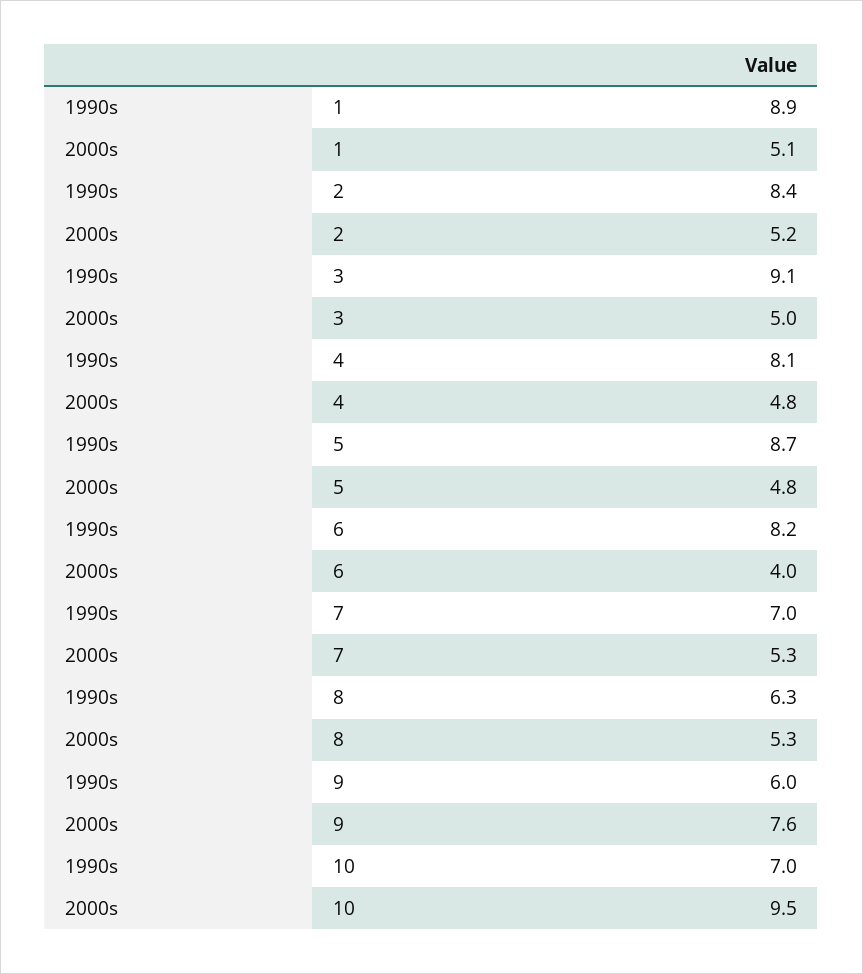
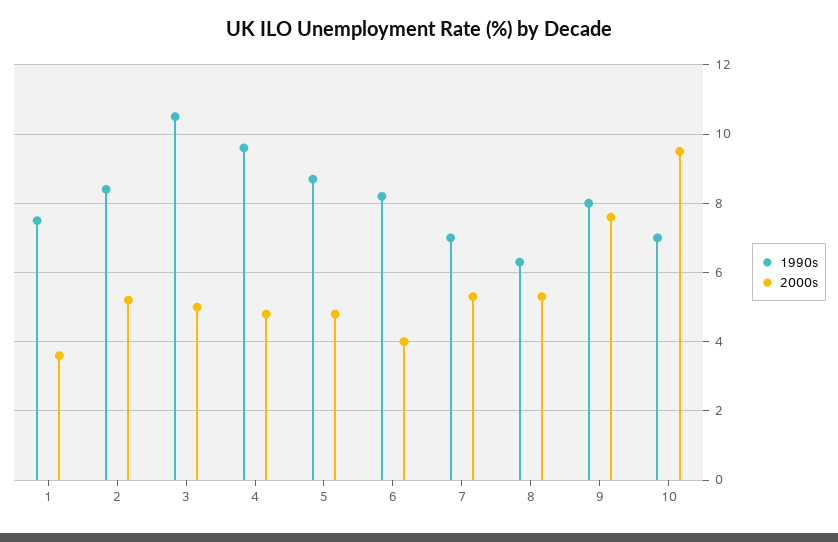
1990s, 1: 8.9 -> 7.5
2000s, 1: 5.1 -> 3.5
1990s, 3: 9.1 -> 10.5
1990s, 4: 8.1 -> 9.5
1990s, 9: 6 -> 8

